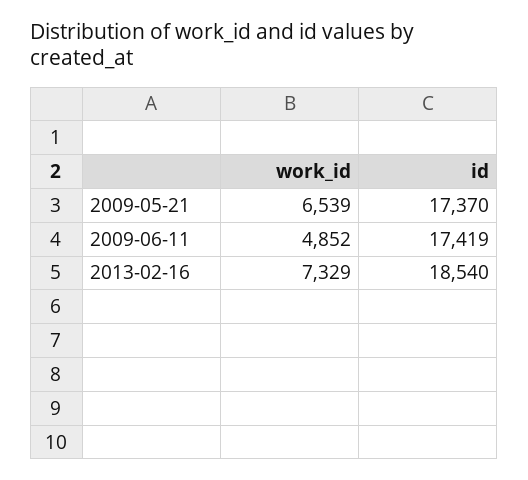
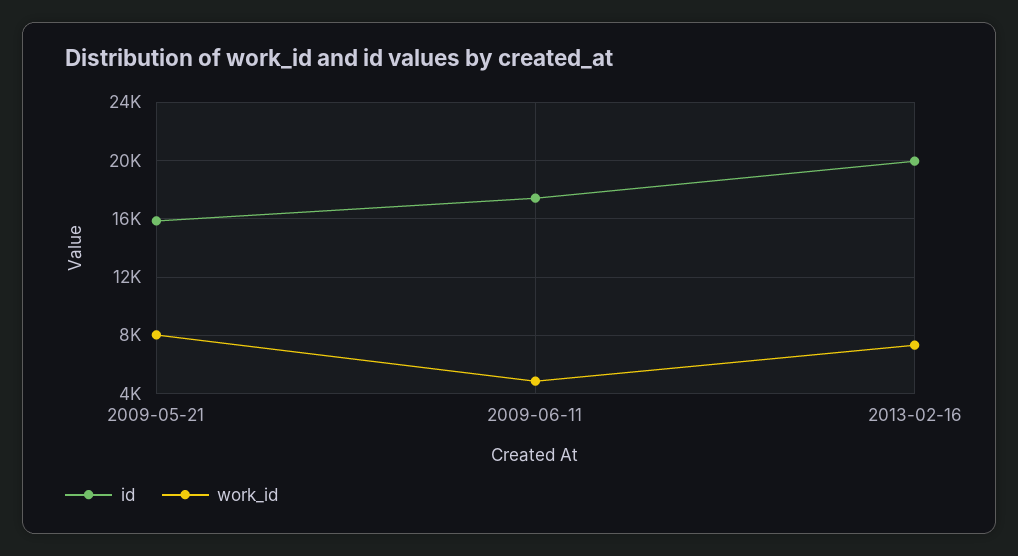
work_id, 2009-05-21: 6539 -> 8000
id, 2009-05-21: 17370 -> 16000
id, 2013-02-16: 18540 -> 20000

